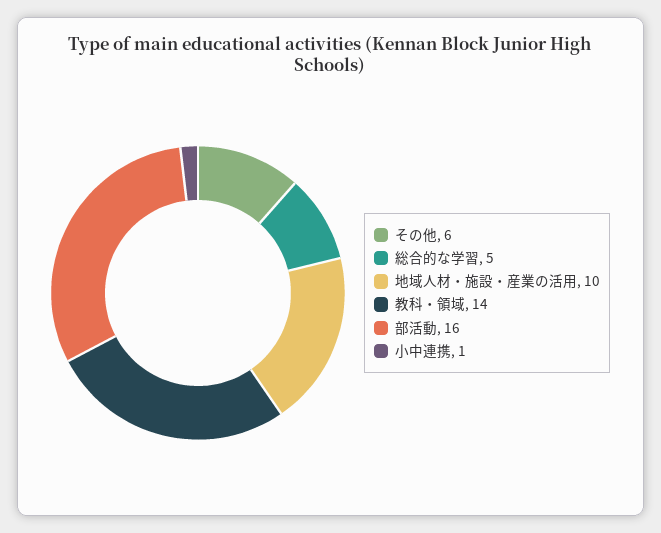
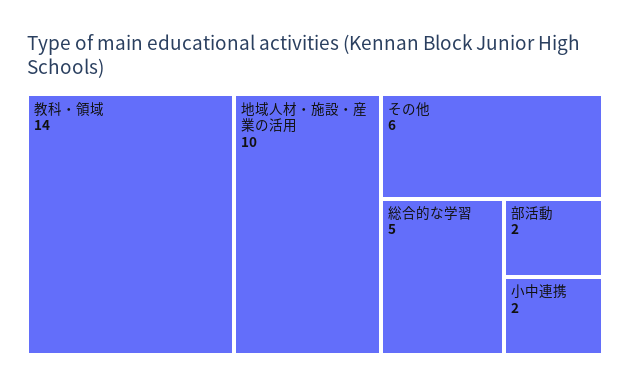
部活動: 16 -> 2
小中連携: 1 -> 2

